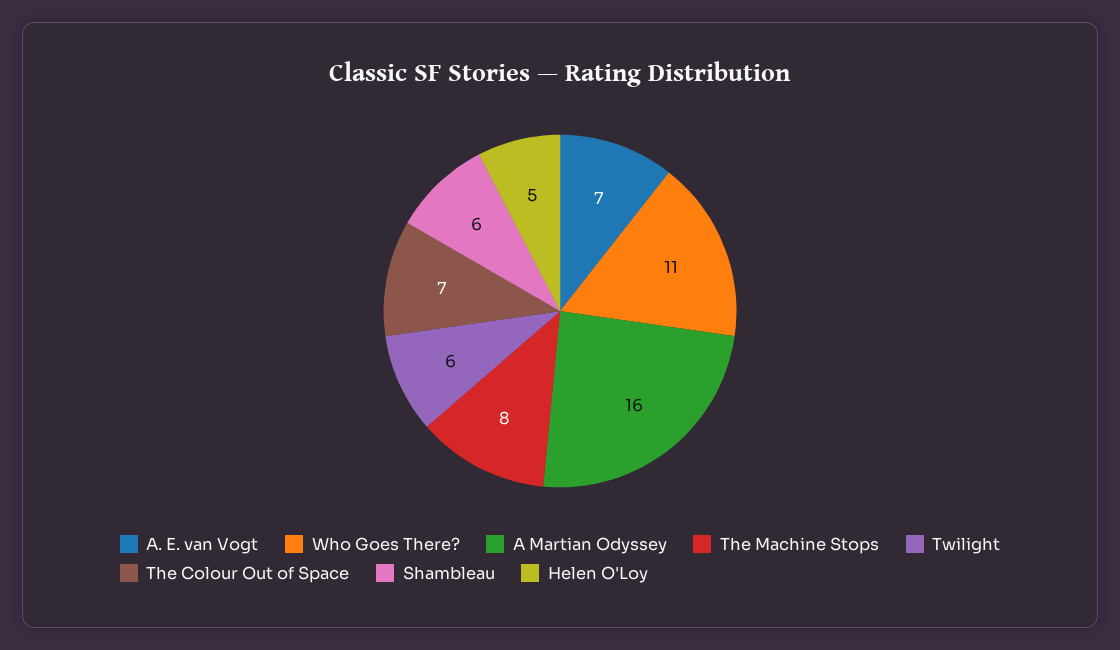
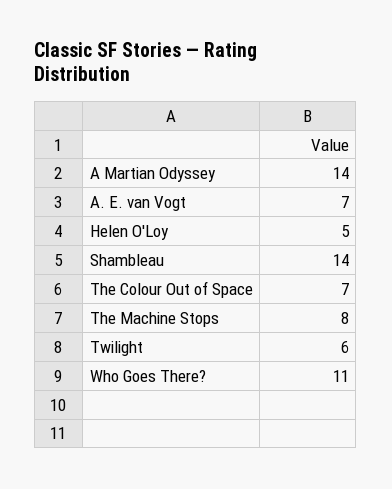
A Martian Odyssey: 16 -> 14
Shambleau: 6 -> 14

